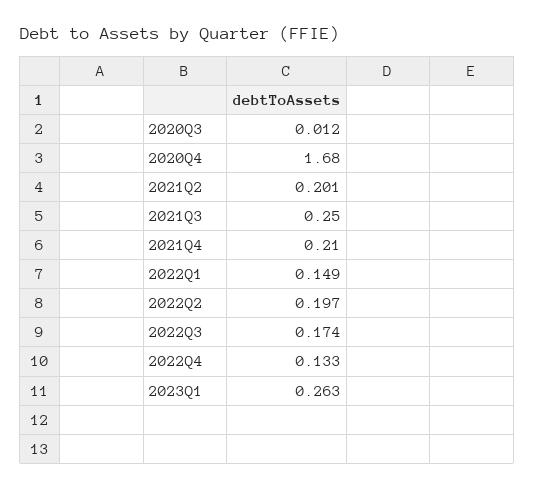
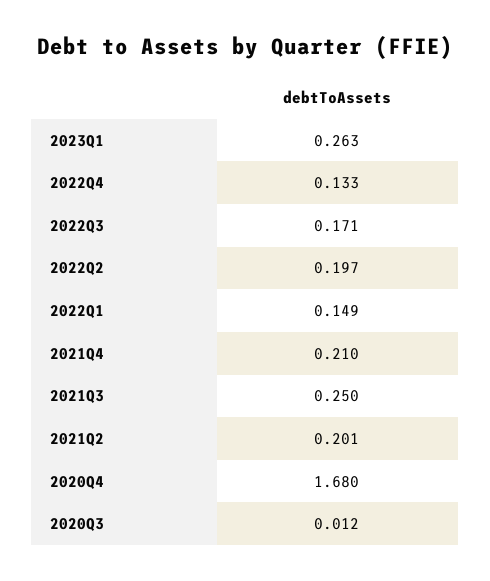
2022Q3: 0.174 -> 0.171

